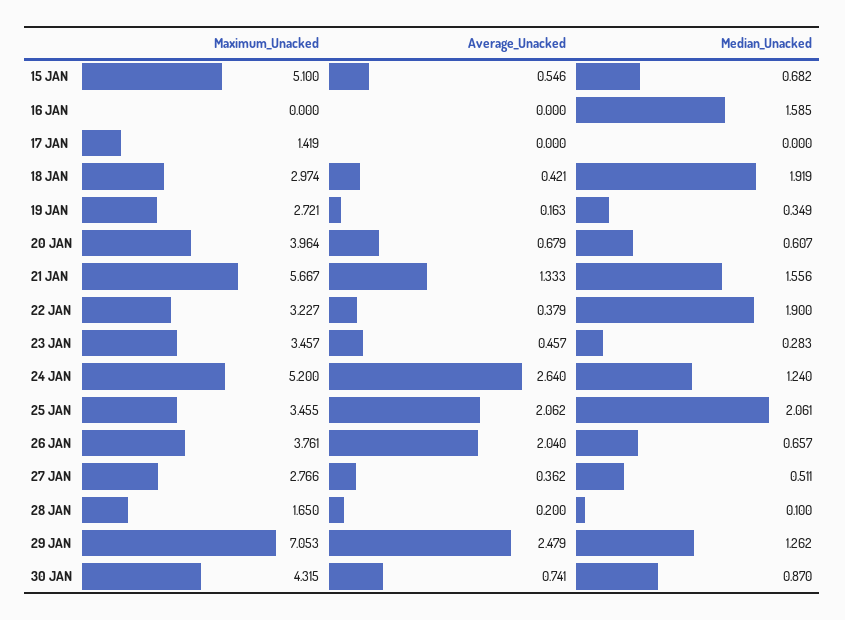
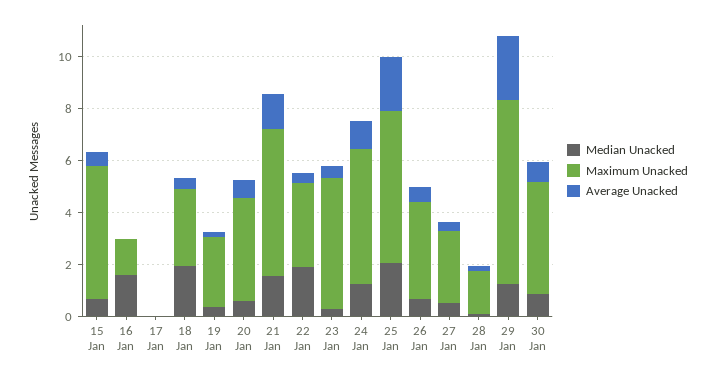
Maximum_Unacked, 16 JAN: 0 -> 1.5
Maximum_Unacked, 17 JAN: 1.419 -> 0
Maximum_Unacked, 23 JAN: 3.457 -> 5
Average_Unacked, 24 JAN: 2.64 -> 1
Maximum_Unacked, 25 JAN: 3.455 -> 6
Average_Unacked, 26 JAN: 2.04 -> 0.5

